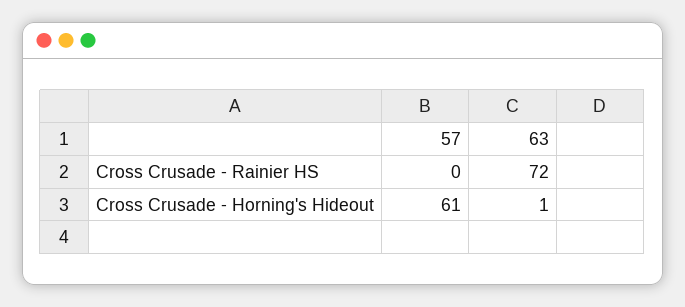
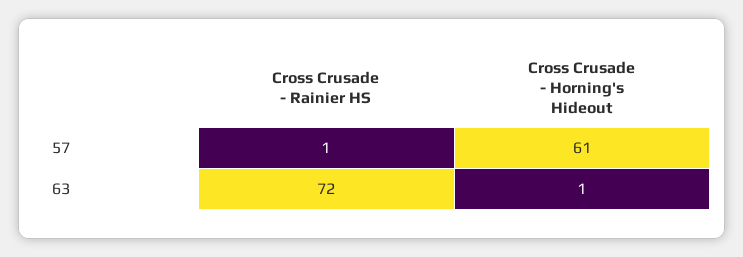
57, Cross Crusade - Rainier HS: 0 -> 1

